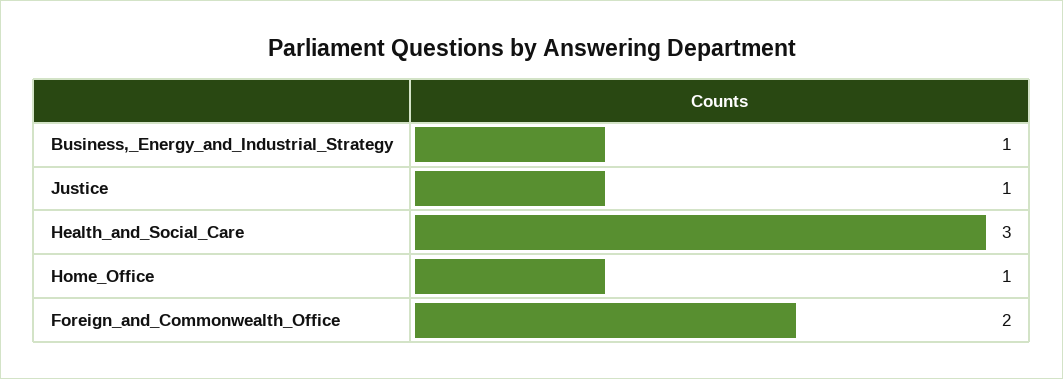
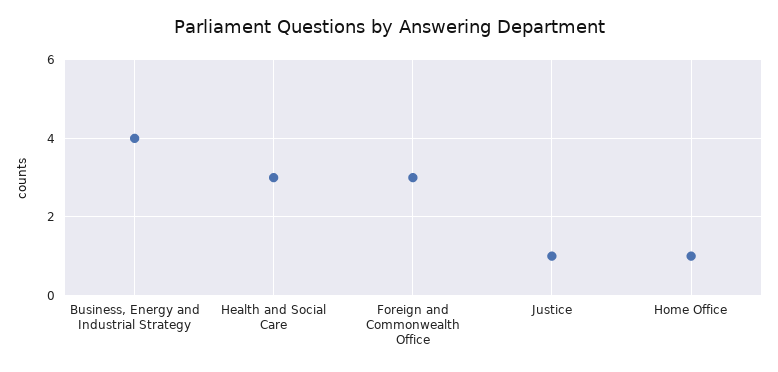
Business,_Energy_and_Industrial_Strategy: 1 -> 4
Foreign_and_Commonwealth_Office: 2 -> 3

